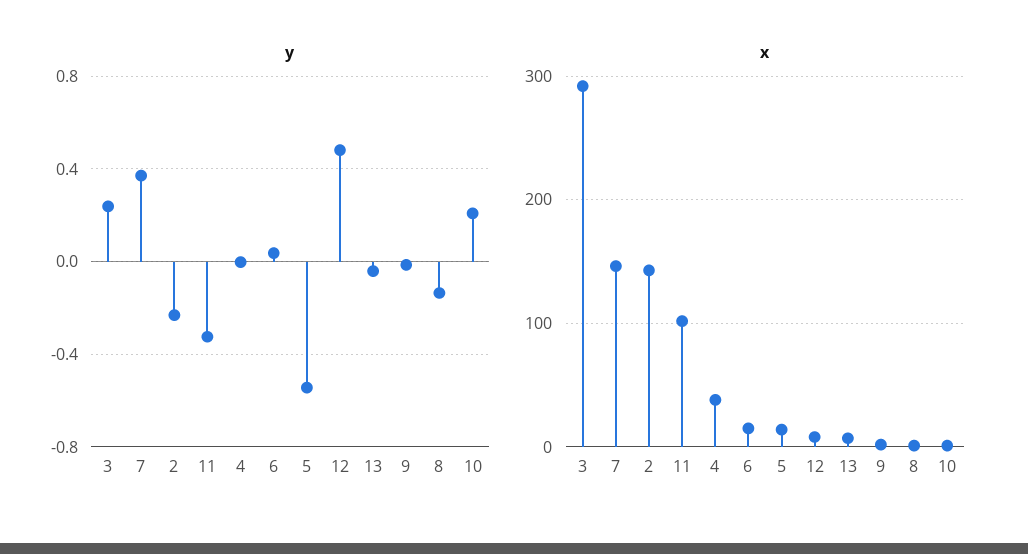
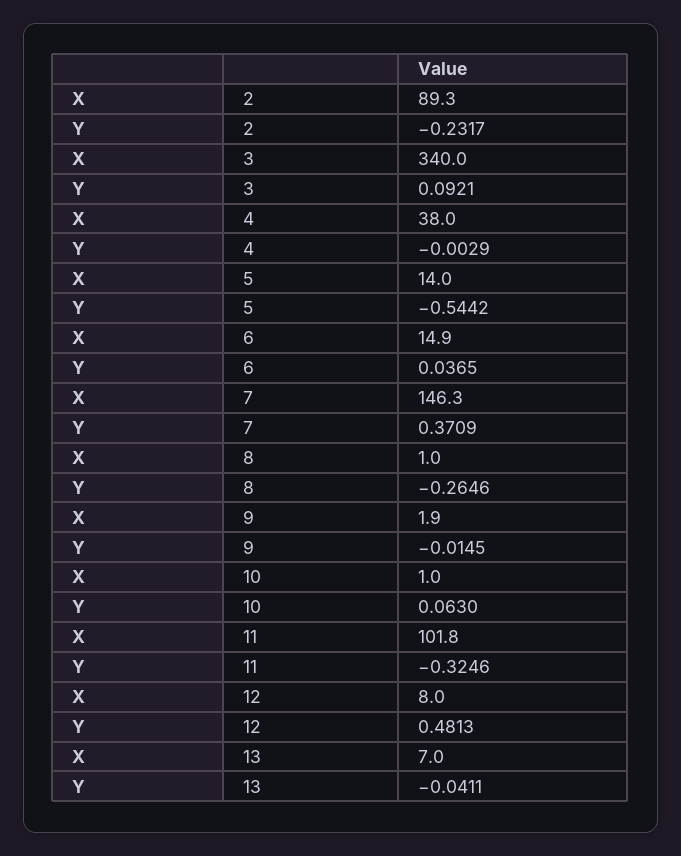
y, 3: 0.25 -> 0.0921
y, 8: -0.15 -> -0.2646
y, 10: 0.2 -> 0.063
x, 3: 290 -> 340
x, 2: 140 -> 89.3

